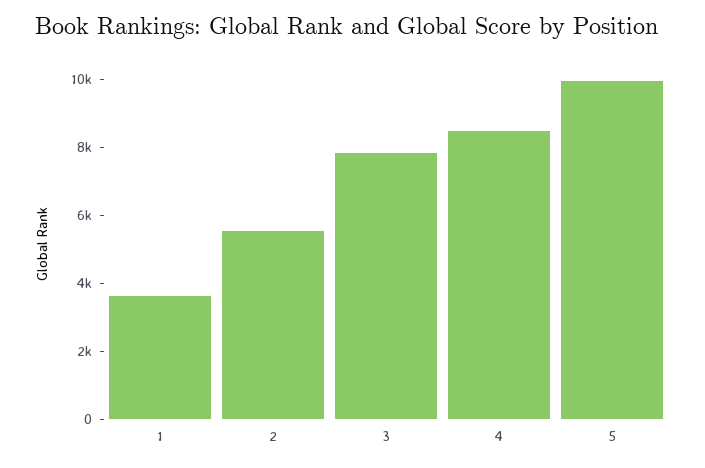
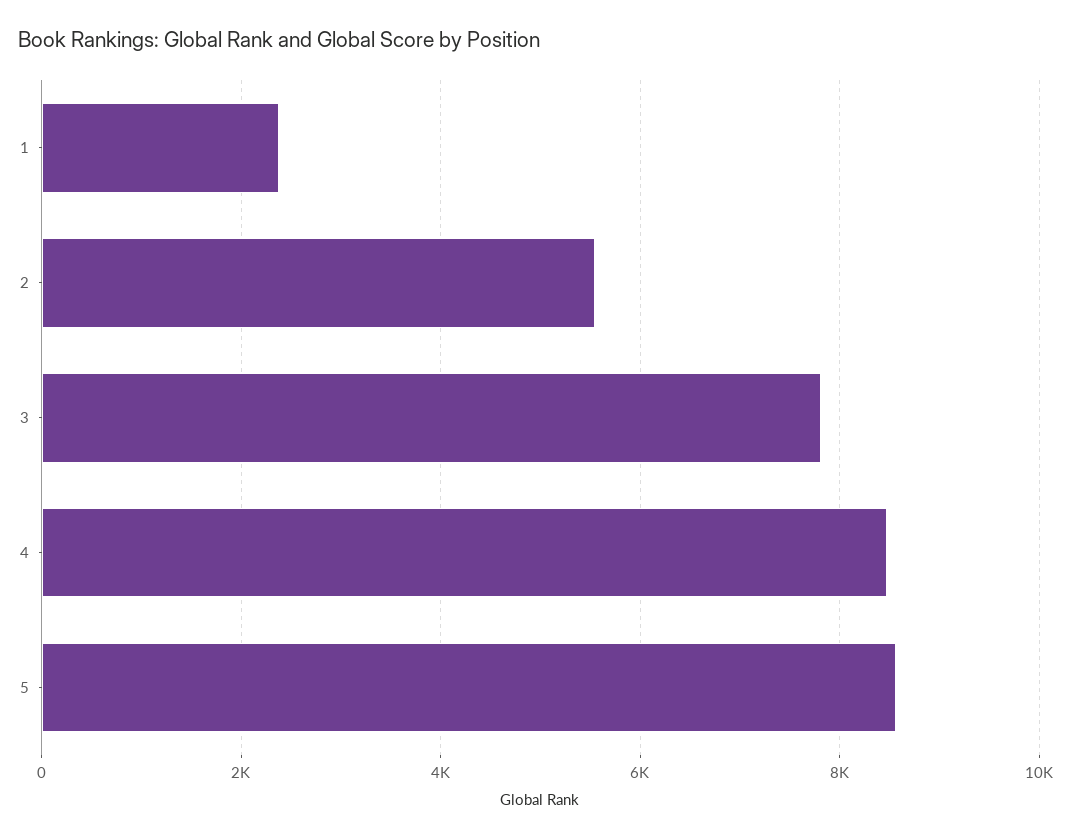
1: 3500 -> 2400
5: 10000 -> 8600

